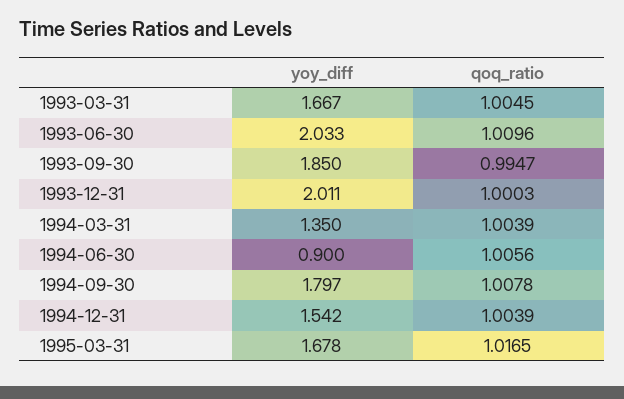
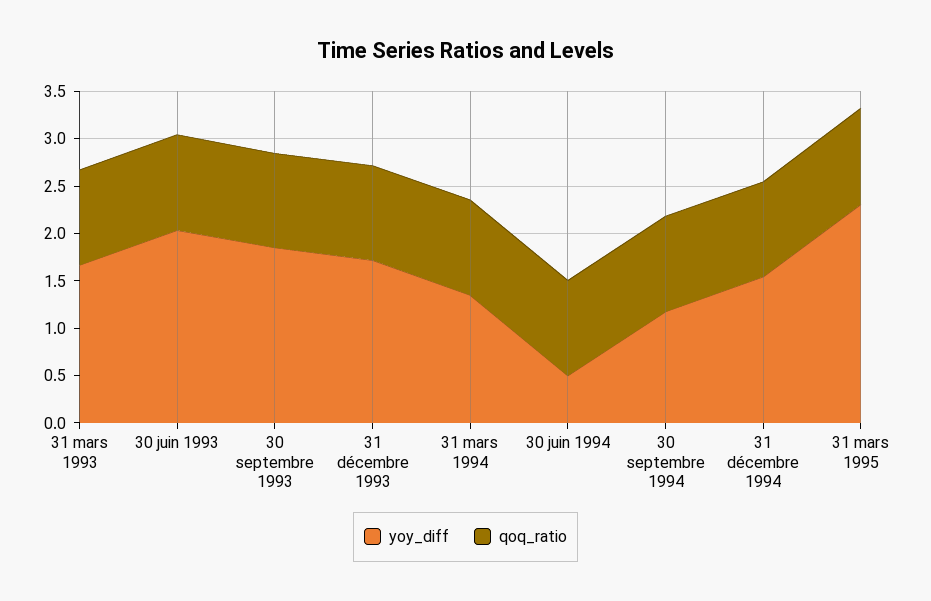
yoy_diff, 1993-12-31: 2.011 -> 1.7
yoy_diff, 1994-06-30: 0.9 -> 0.5
yoy_diff, 1994-09-30: 1.797 -> 1.2
yoy_diff, 1995-03-31: 1.678 -> 2.3

